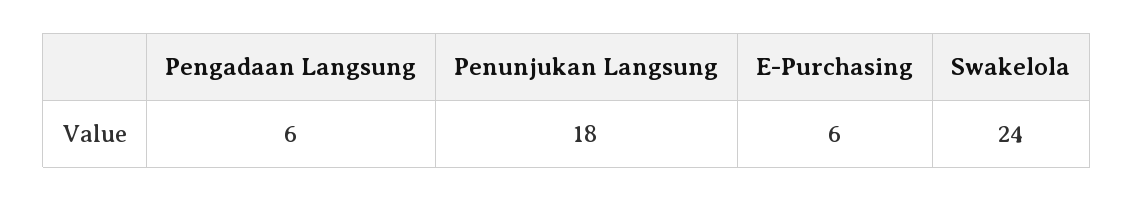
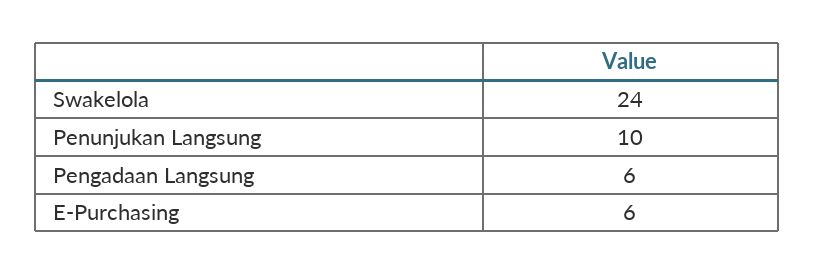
Penunjukan Langsung: 18 -> 10

